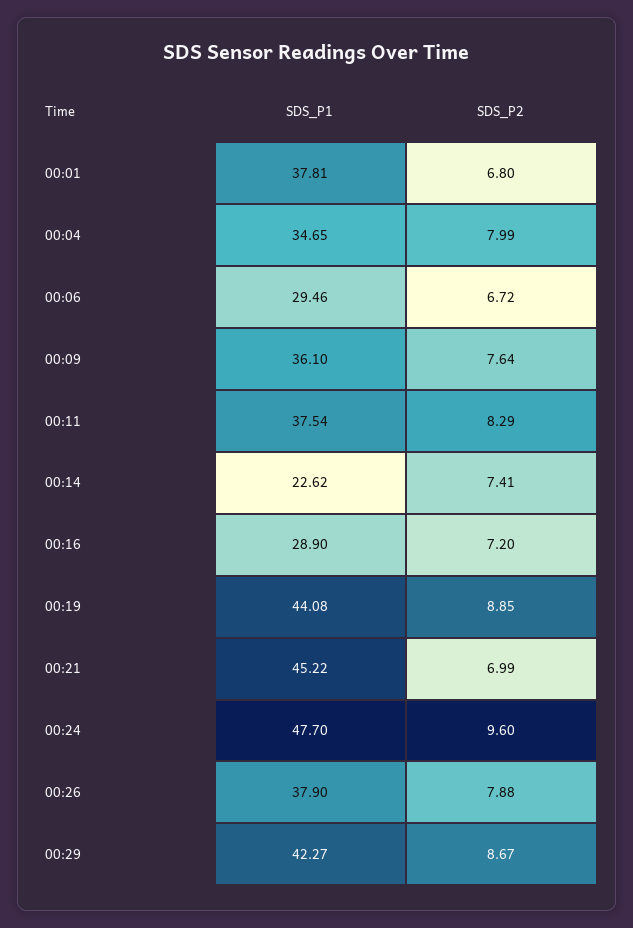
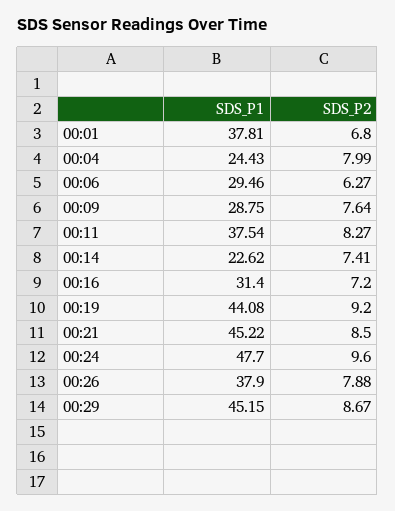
SDS_P1, 00:04: 34.65 -> 24.43
SDS_P2, 00:06: 6.72 -> 6.27
SDS_P1, 00:09: 36.1 -> 28.75
SDS_P2, 00:11: 8.29 -> 8.27
SDS_P1, 00:16: 28.9 -> 31.4
SDS_P2, 00:19: 8.85 -> 9.2
SDS_P2, 00:21: 6.99 -> 8.5
SDS_P1, 00:29: 42.27 -> 45.15

